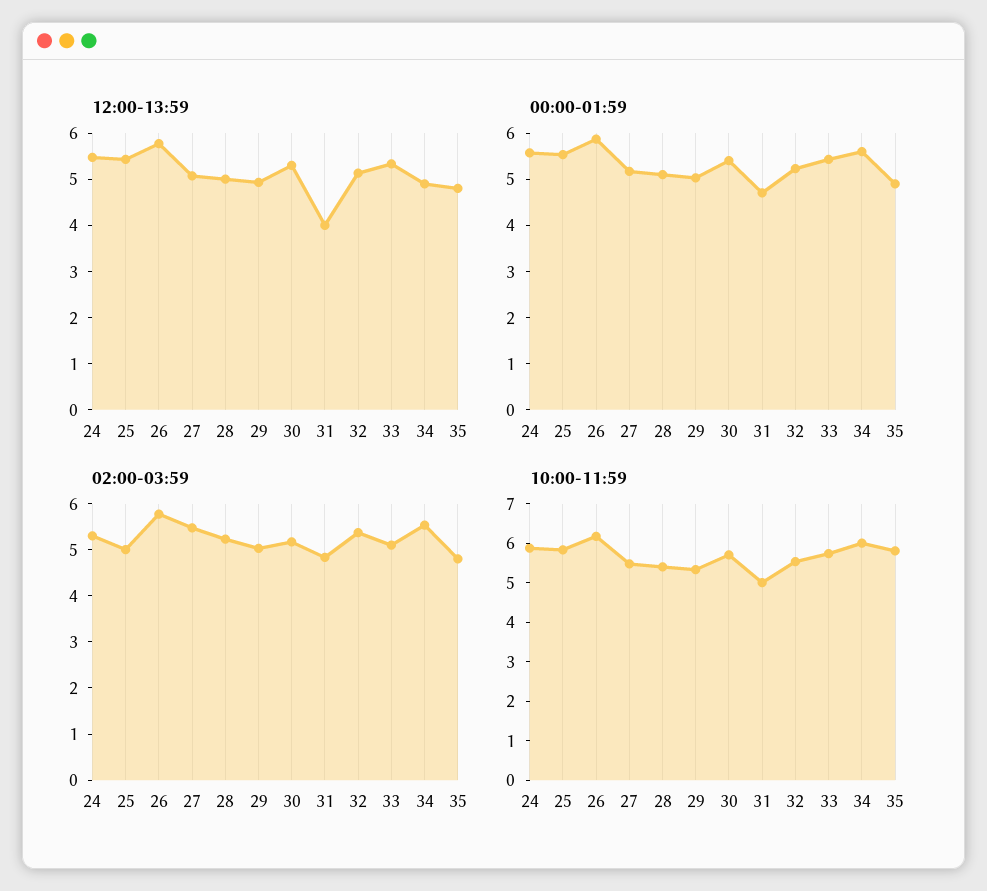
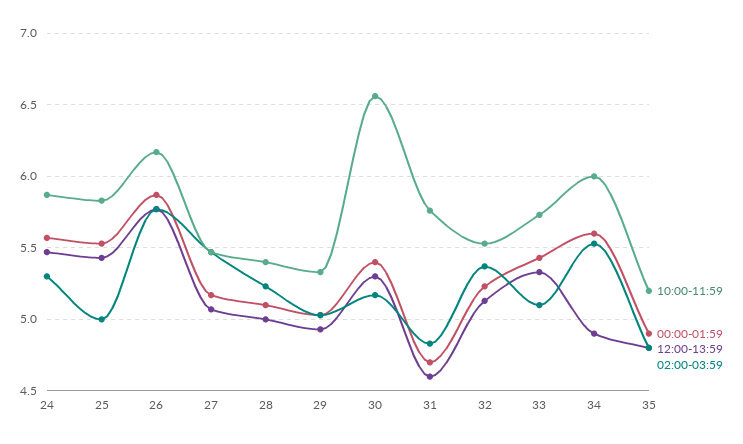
12:00-13:59, 31: 4 -> 4.6
10:00-11:59, 30: 5.75 -> 6.55
10:00-11:59, 31: 5 -> 5.75
10:00-11:59, 35: 5.75 -> 5.2

